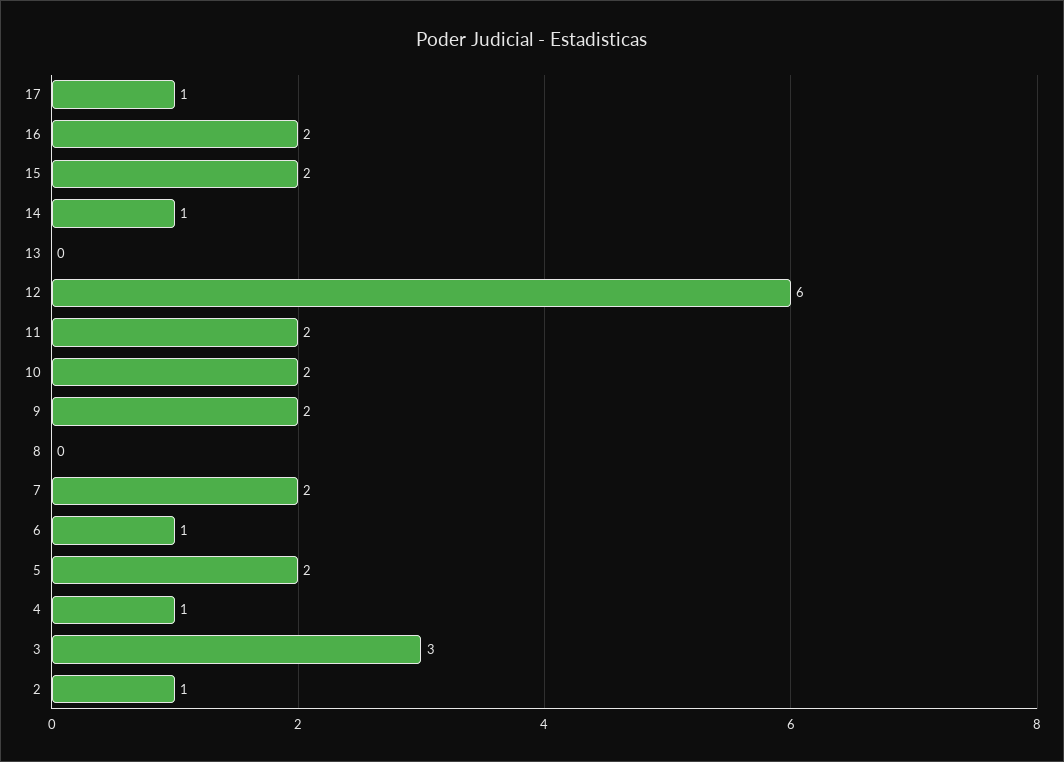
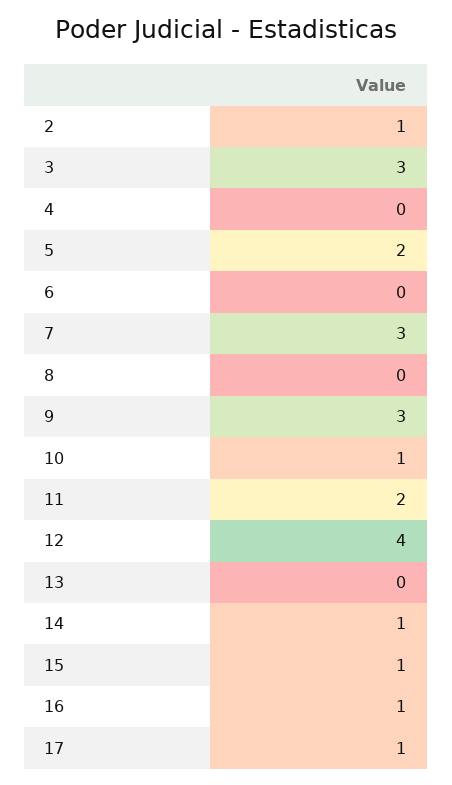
16: 2 -> 1
15: 2 -> 1
12: 6 -> 4
10: 2 -> 1
9: 2 -> 3
7: 2 -> 3
6: 1 -> 0
4: 1 -> 0

